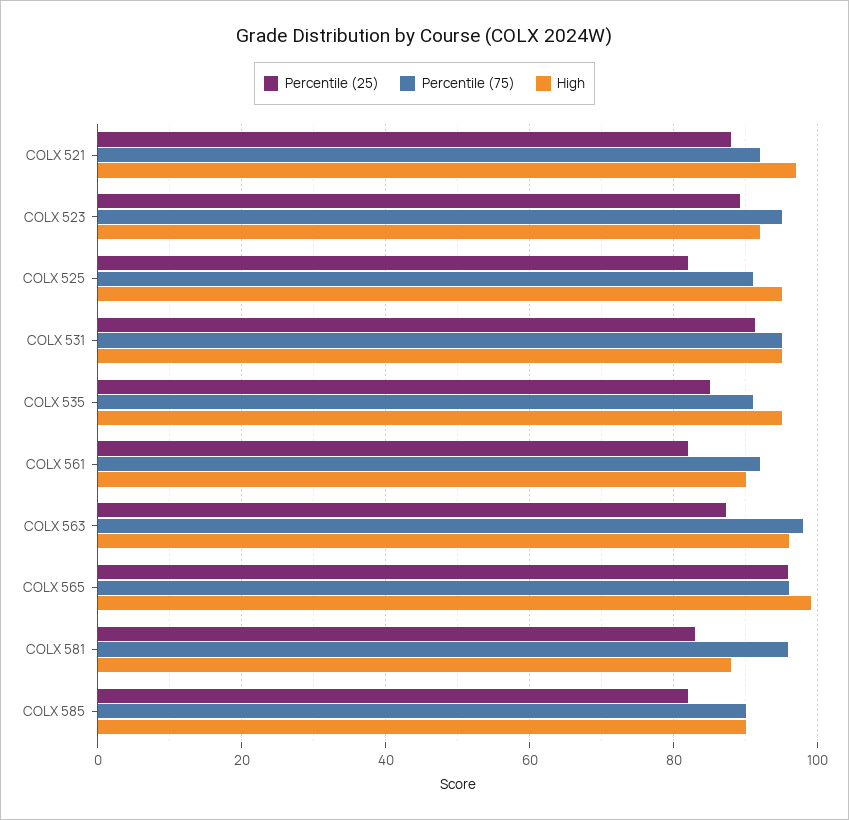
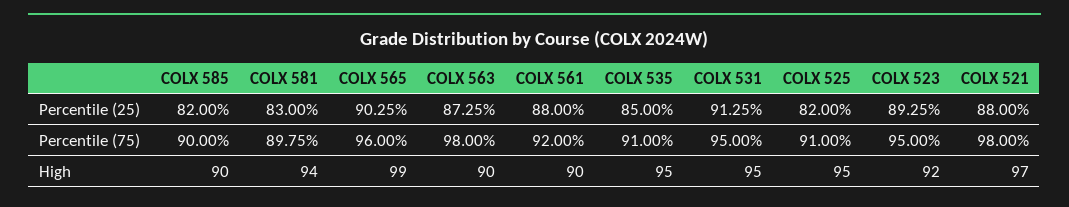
Percentile (75), COLX 521: 92 -> 98
Percentile (25), COLX 561: 82 -> 88
High, COLX 563: 96 -> 90
Percentile (25), COLX 565: 96 -> 90.25
Percentile (75), COLX 581: 96 -> 89.75
High, COLX 581: 88 -> 94

